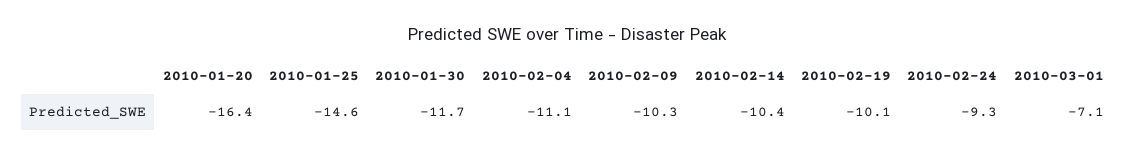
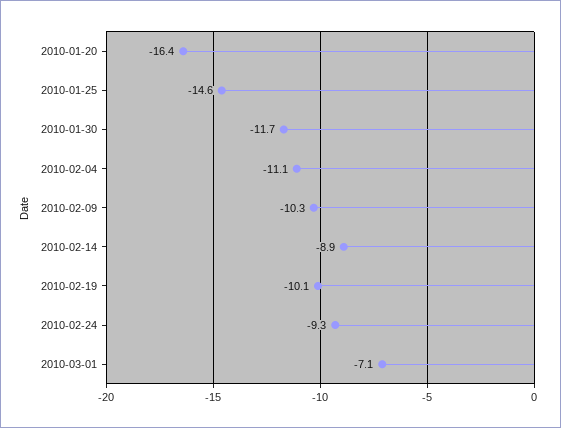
2010-02-14: -10.4 -> -8.9

